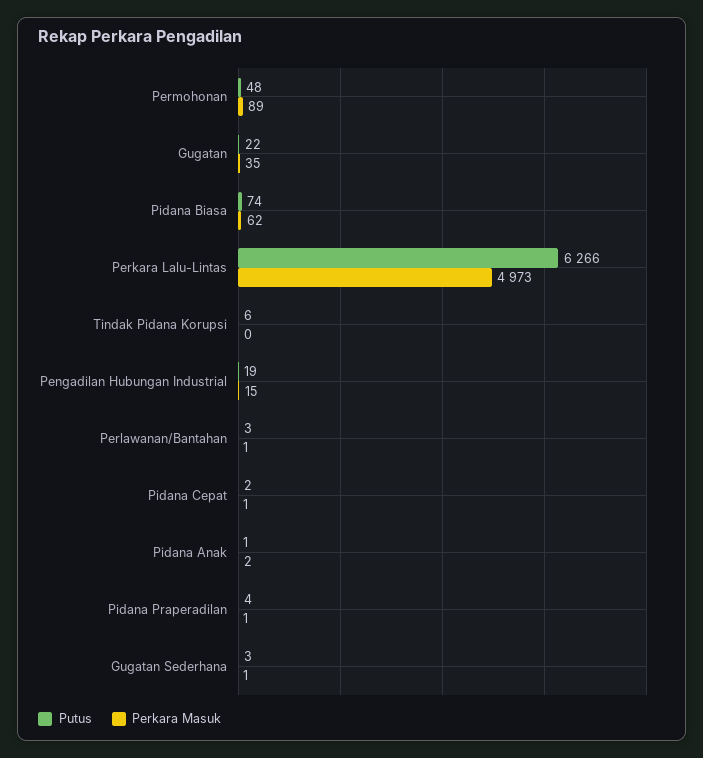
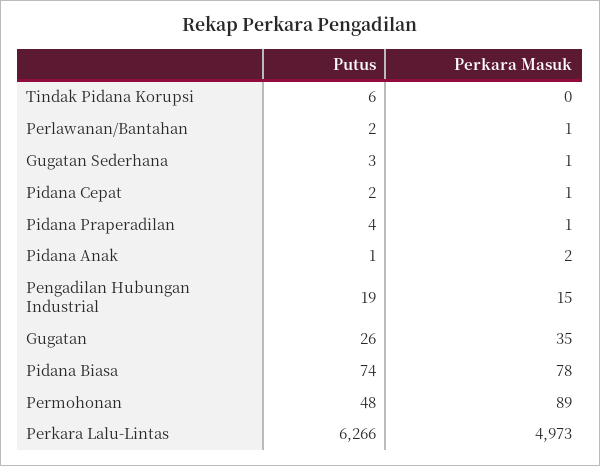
Putus, Gugatan: 22 -> 26
Perkara Masuk, Pidana Biasa: 62 -> 78
Putus, Perlawanan/Bantahan: 3 -> 2

